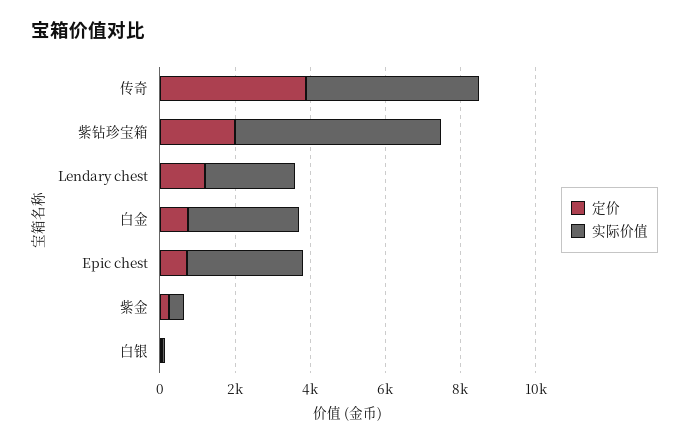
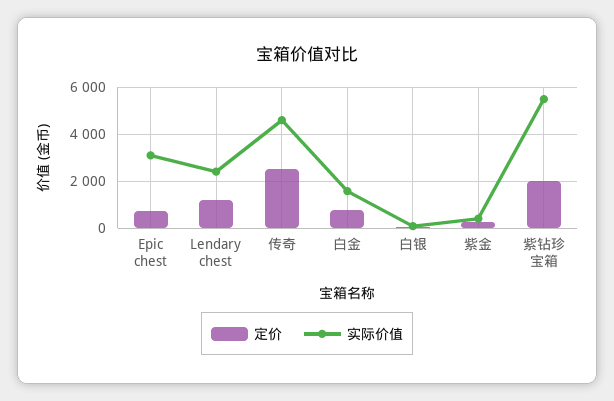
定价, 传奇: 4000 -> 2500
实际价值, 白金: 3000 -> 1500

